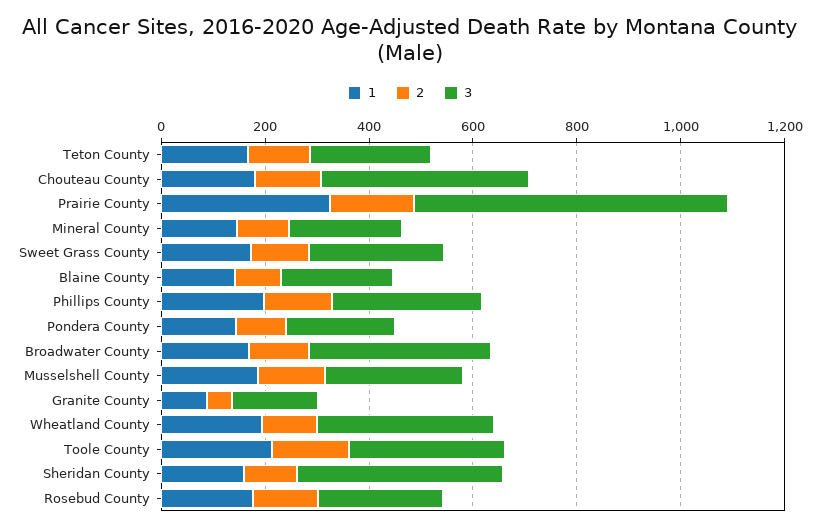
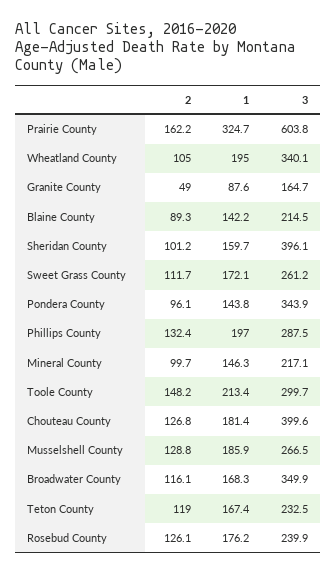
3, Pondera County: 200 -> 343.9

